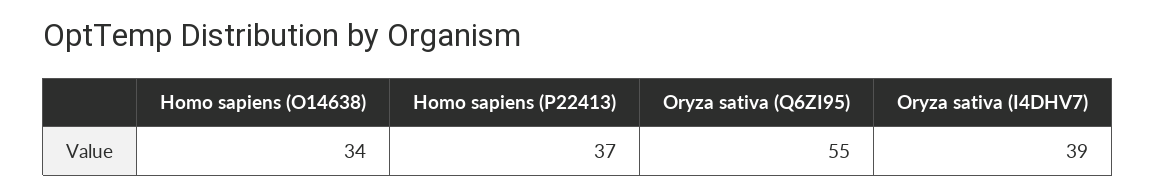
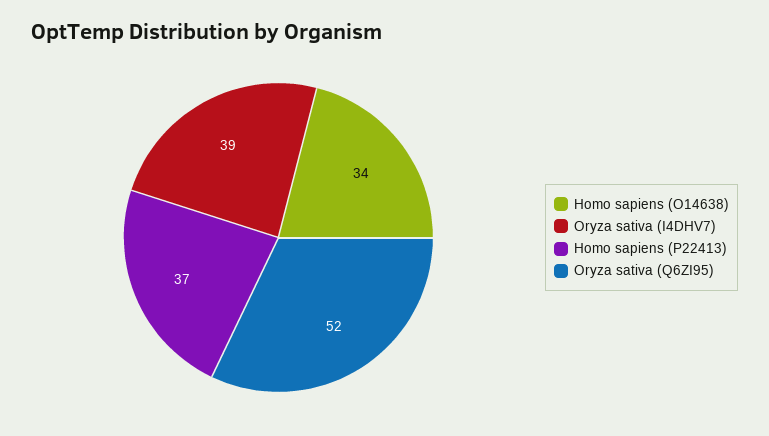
Oryza sativa (Q6ZI95): 55 -> 52

